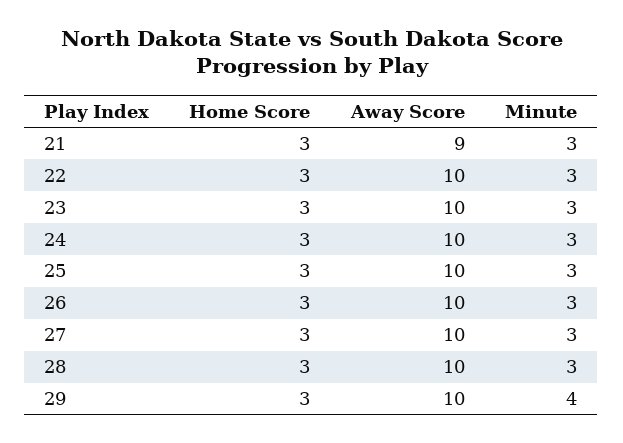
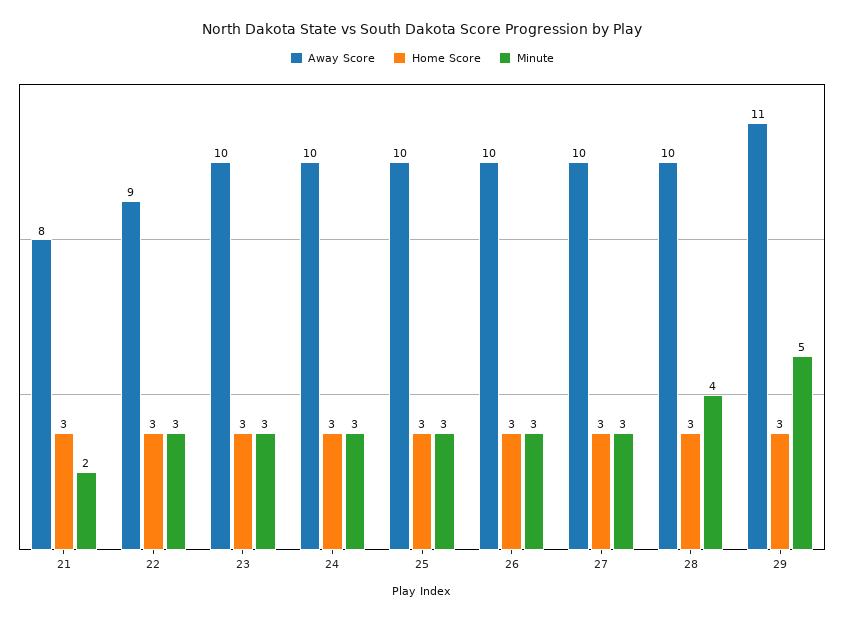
Away Score, 21: 9 -> 8
Minute, 21: 3 -> 2
Away Score, 22: 10 -> 9
Minute, 28: 3 -> 4
Away Score, 29: 10 -> 11
Minute, 29: 4 -> 5

